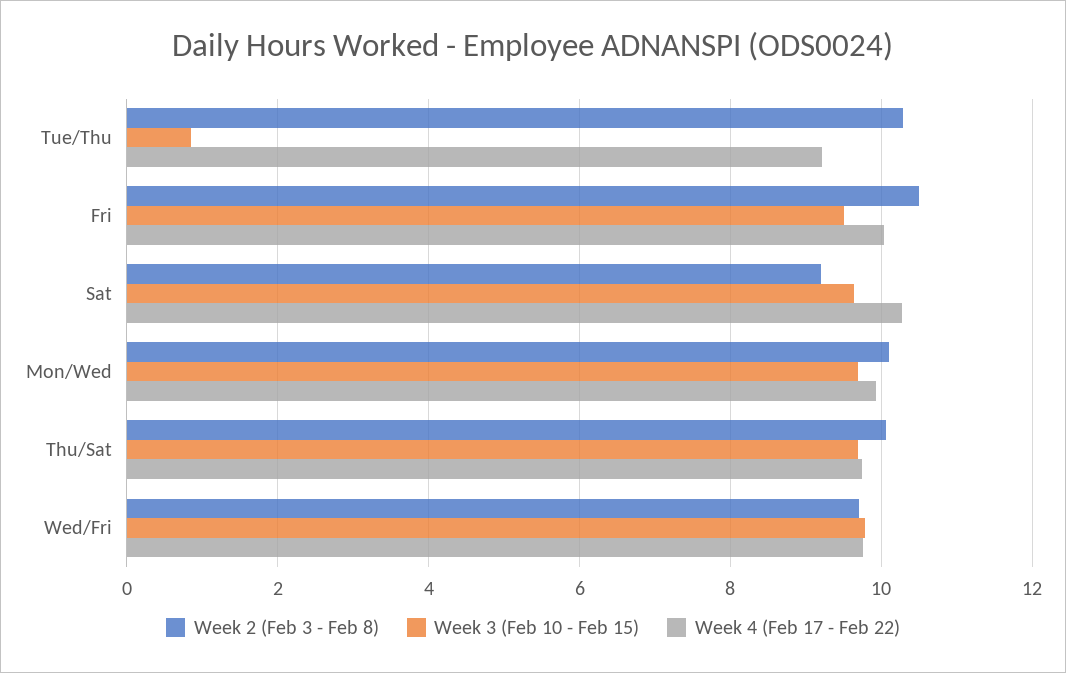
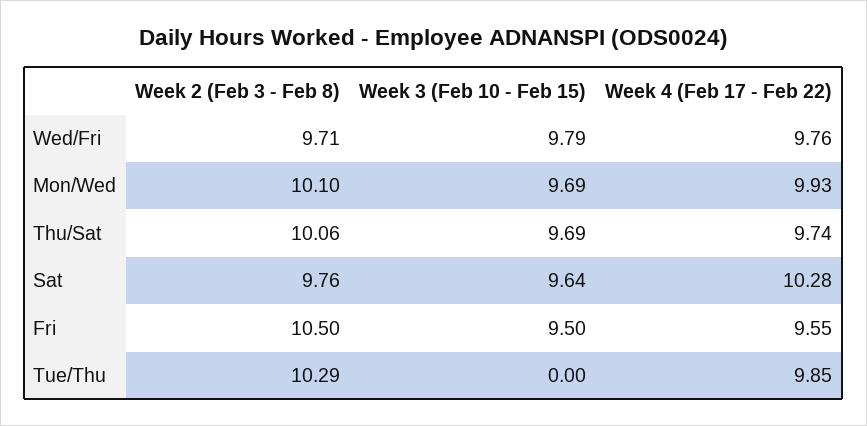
Week 3 (Feb 10 - Feb 15), Tue/Thu: 0.8 -> 0
Week 4 (Feb 17 - Feb 22), Tue/Thu: 9.2 -> 9.85
Week 4 (Feb 17 - Feb 22), Fri: 10 -> 9.55
Week 2 (Feb 3 - Feb 8), Sat: 9.2 -> 9.76

